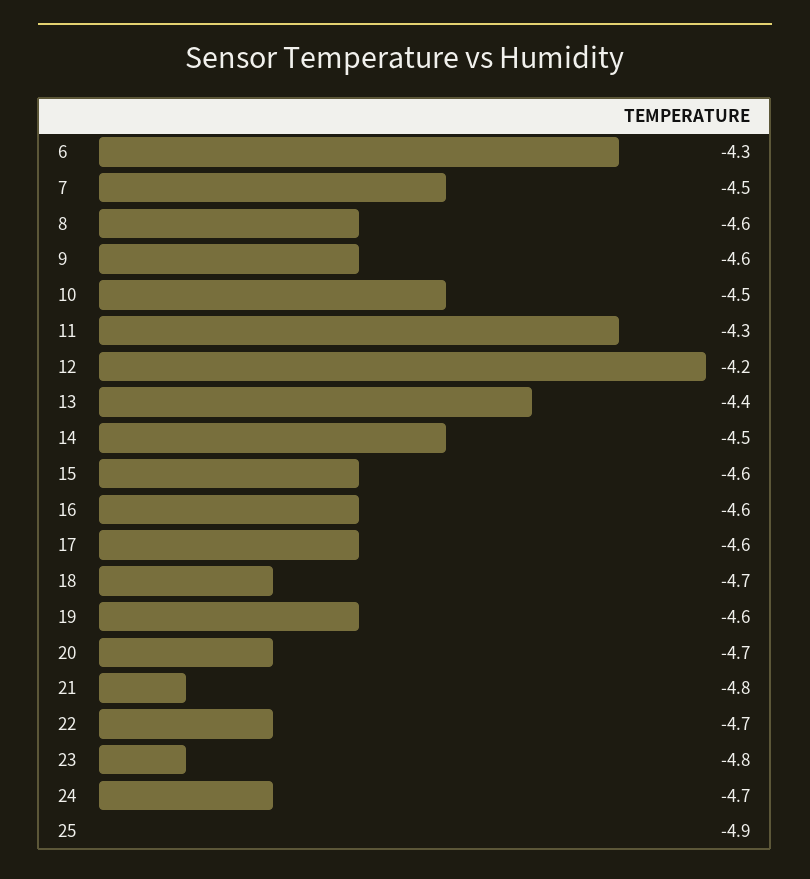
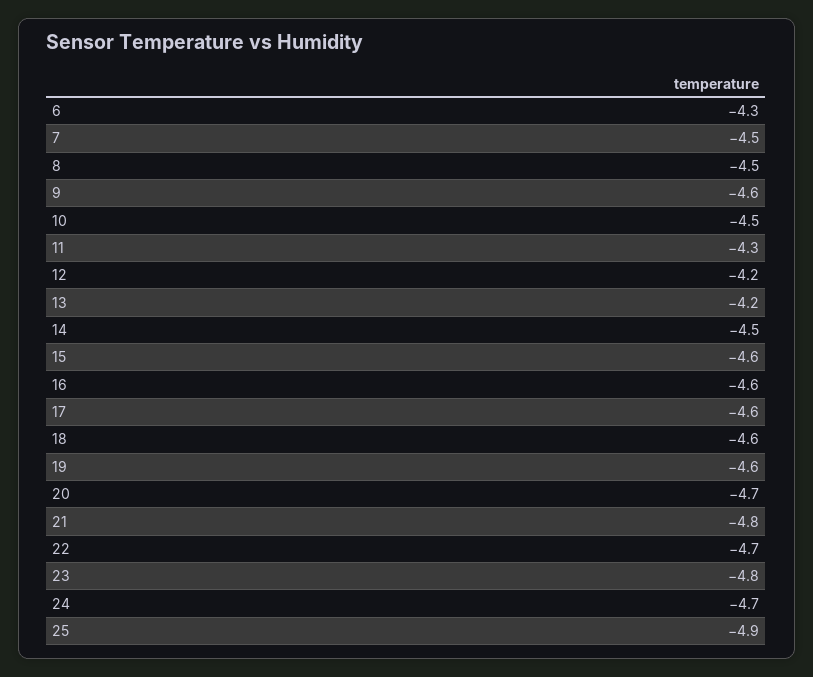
8: -4.6 -> -4.5
13: -4.4 -> -4.2
18: -4.7 -> -4.6

